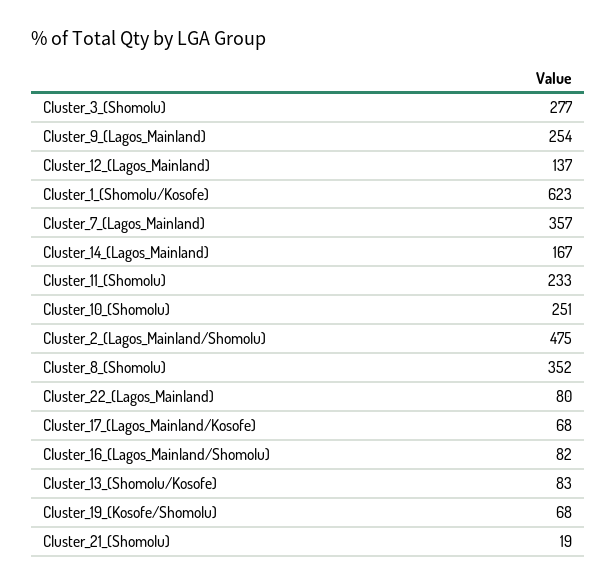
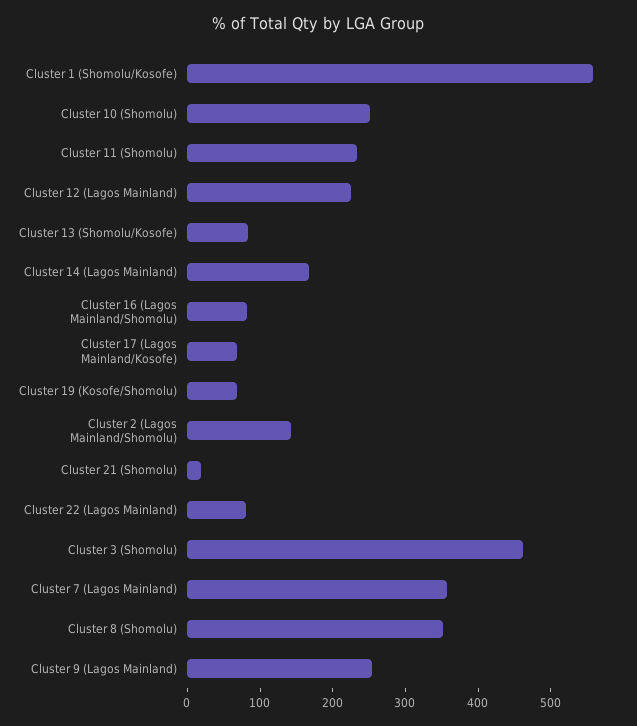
Cluster_3_(Shomolu): 277 -> 460
Cluster_12_(Lagos_Mainland): 137 -> 220
Cluster_1_(Shomolu/Kosofe): 623 -> 560
Cluster_2_(Lagos_Mainland/Shomolu): 475 -> 140

